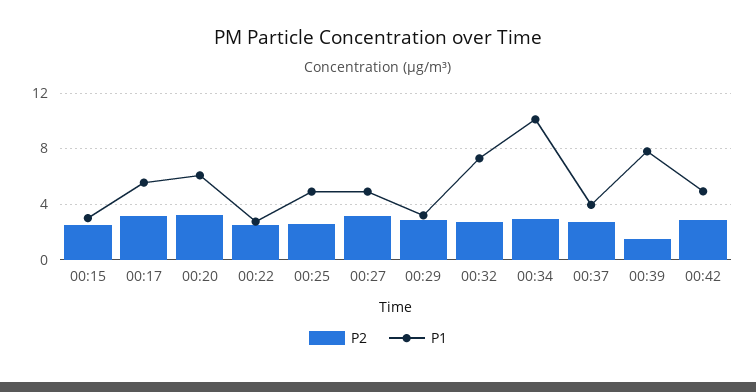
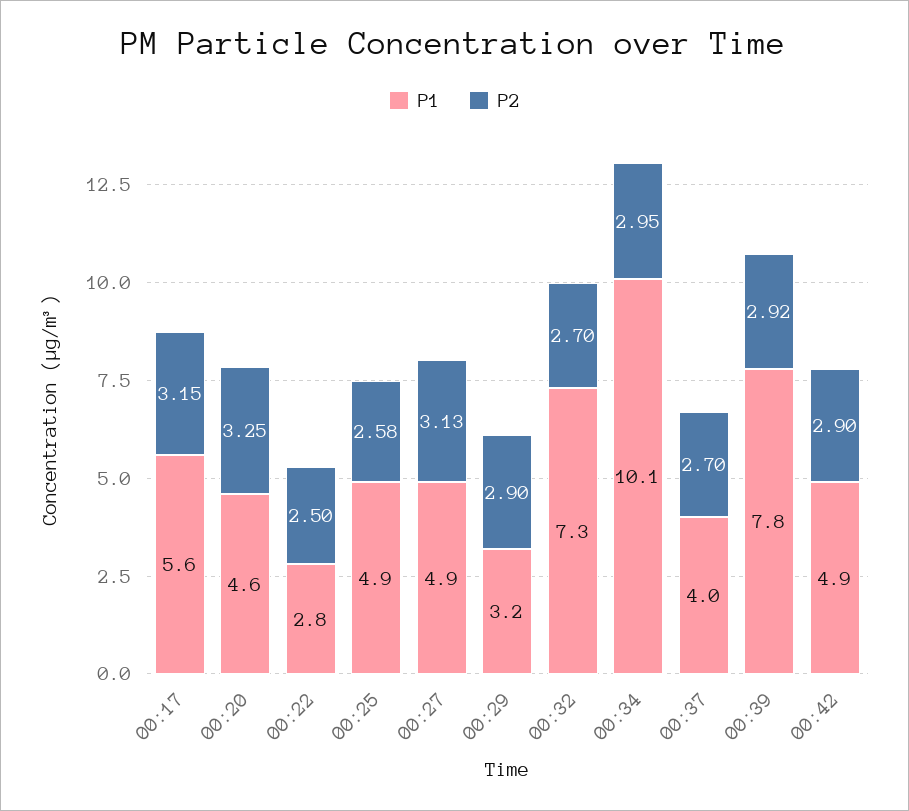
P2, 00:15: 2.5 -> none
P1, 00:15: 3 -> none
P1, 00:20: 6 -> 4.6
P2, 00:39: 1.5 -> 2.92

